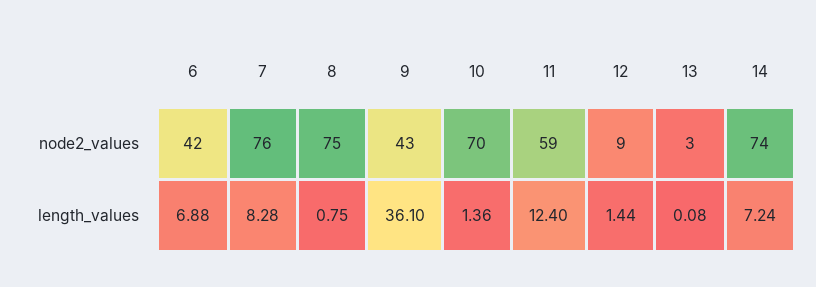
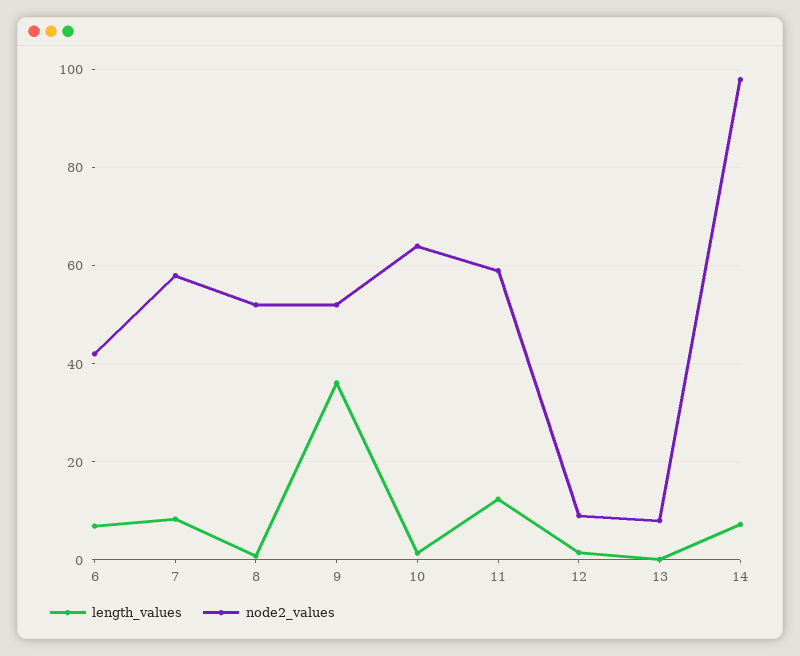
node2_values, 7: 76 -> 58
node2_values, 8: 75 -> 52
node2_values, 9: 43 -> 52
node2_values, 10: 70 -> 64
node2_values, 13: 3 -> 8
node2_values, 14: 74 -> 98

